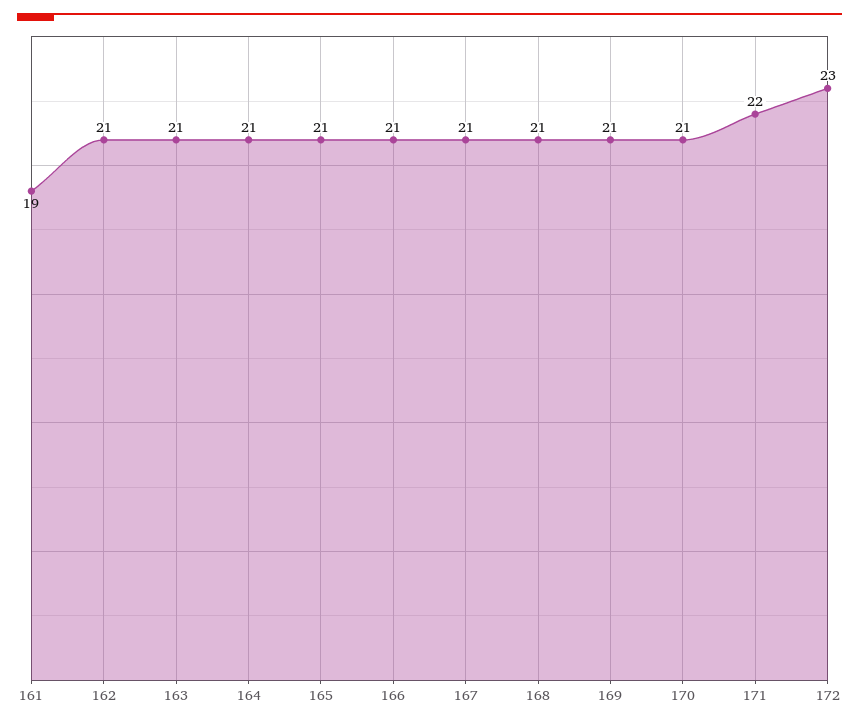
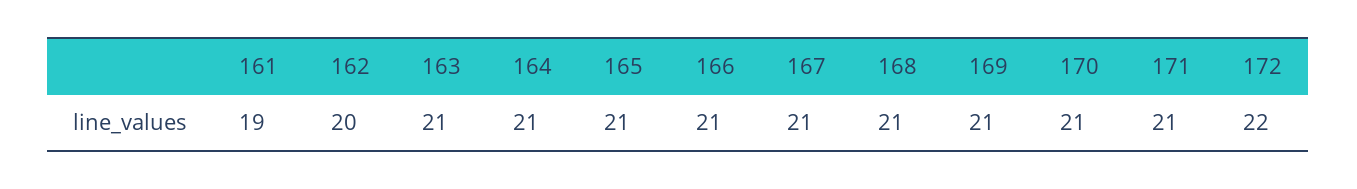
162: 21 -> 20
171: 22 -> 21
172: 23 -> 22

